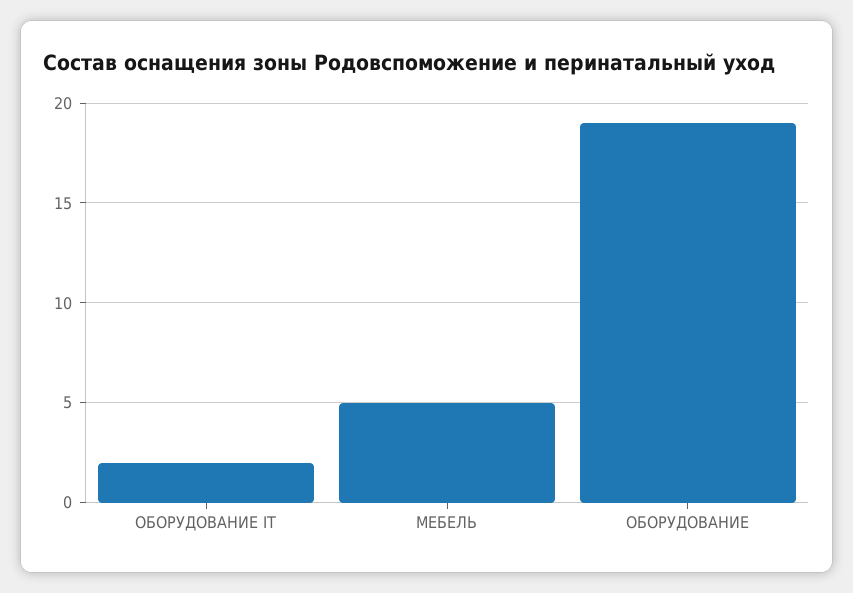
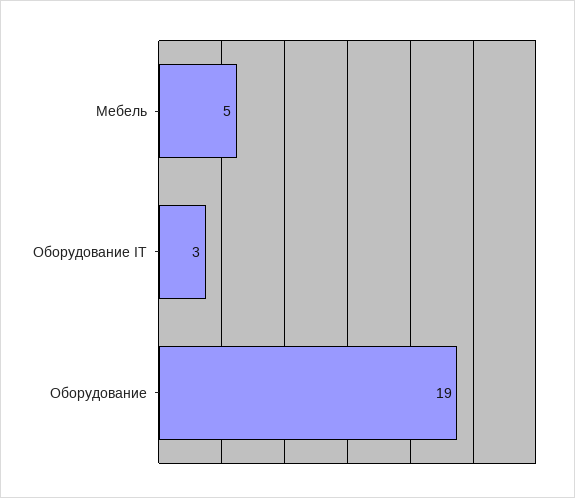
ОБОРУДОВАНИЕ IT: 2 -> 3

